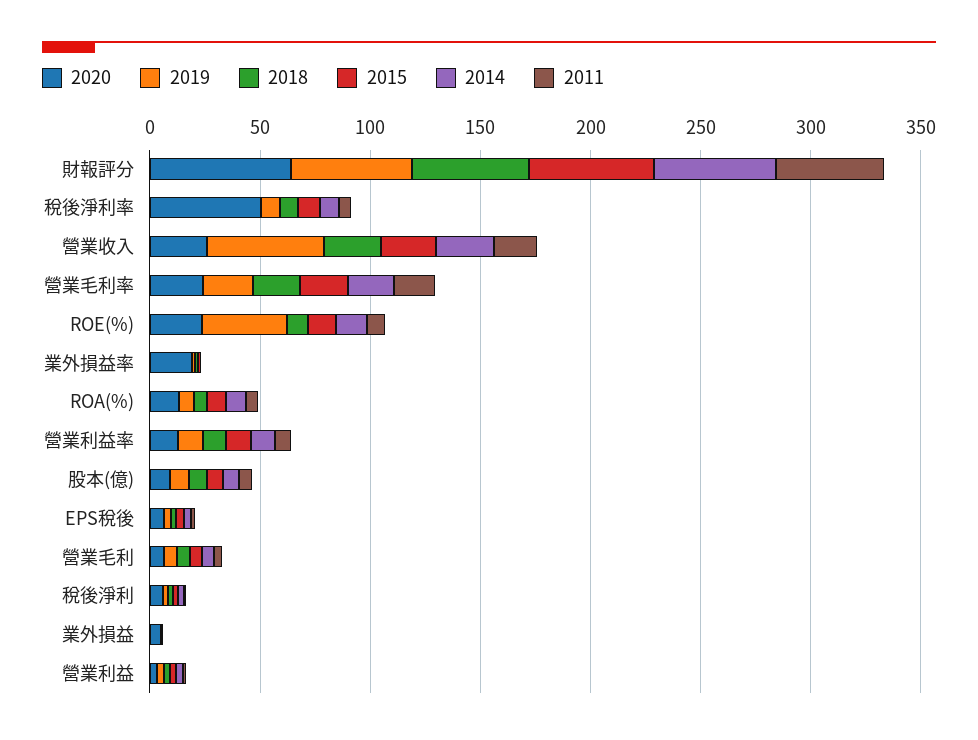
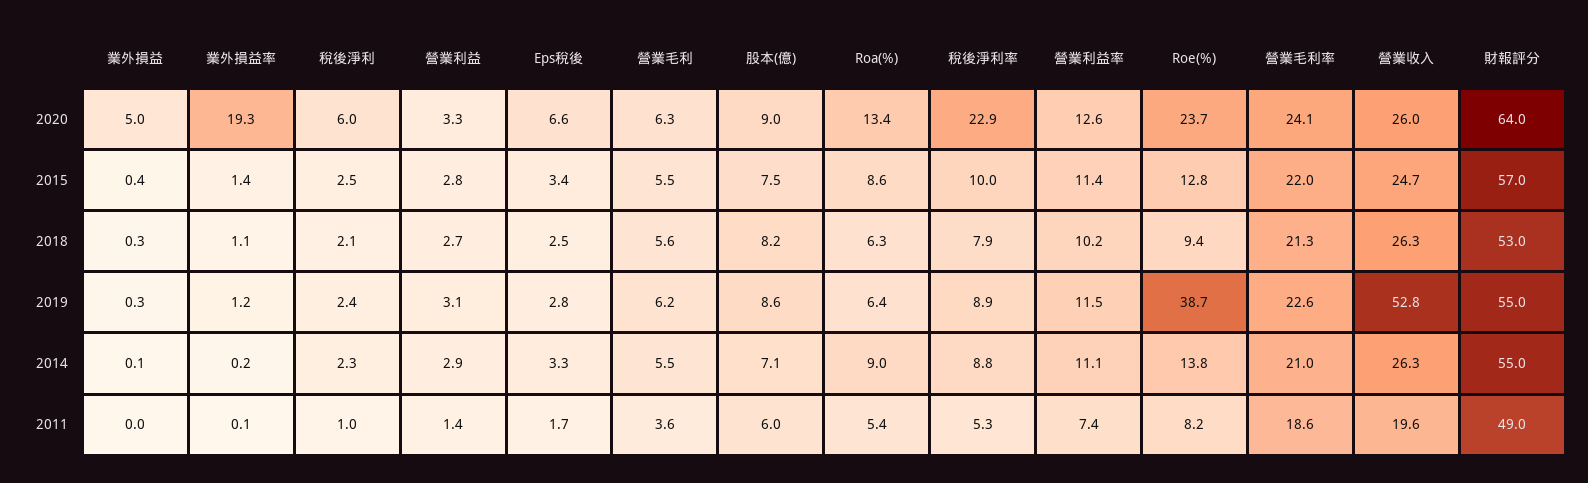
2020, 稅後淨利率: 50 -> 22.9

